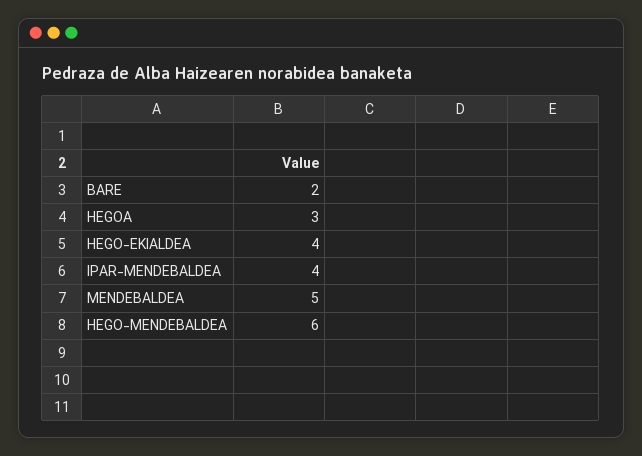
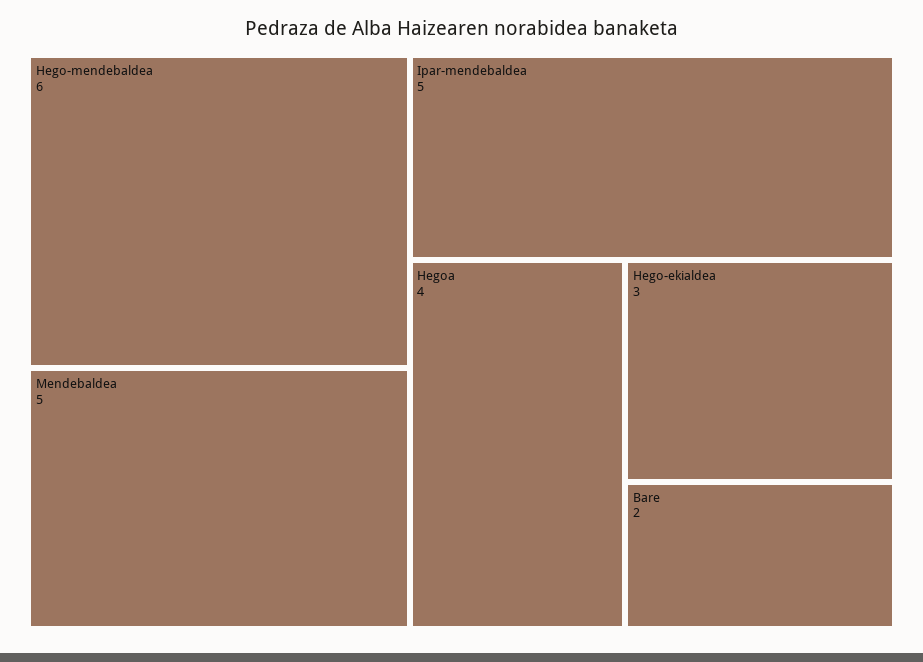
HEGOA: 3 -> 4
HEGO-EKIALDEA: 4 -> 3
IPAR-MENDEBALDEA: 4 -> 5

